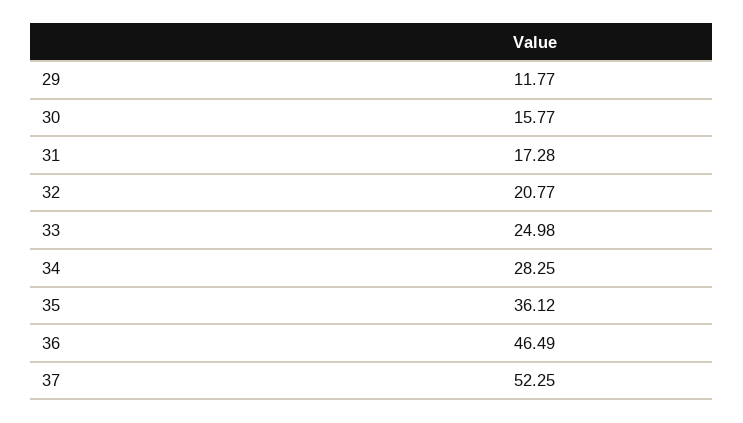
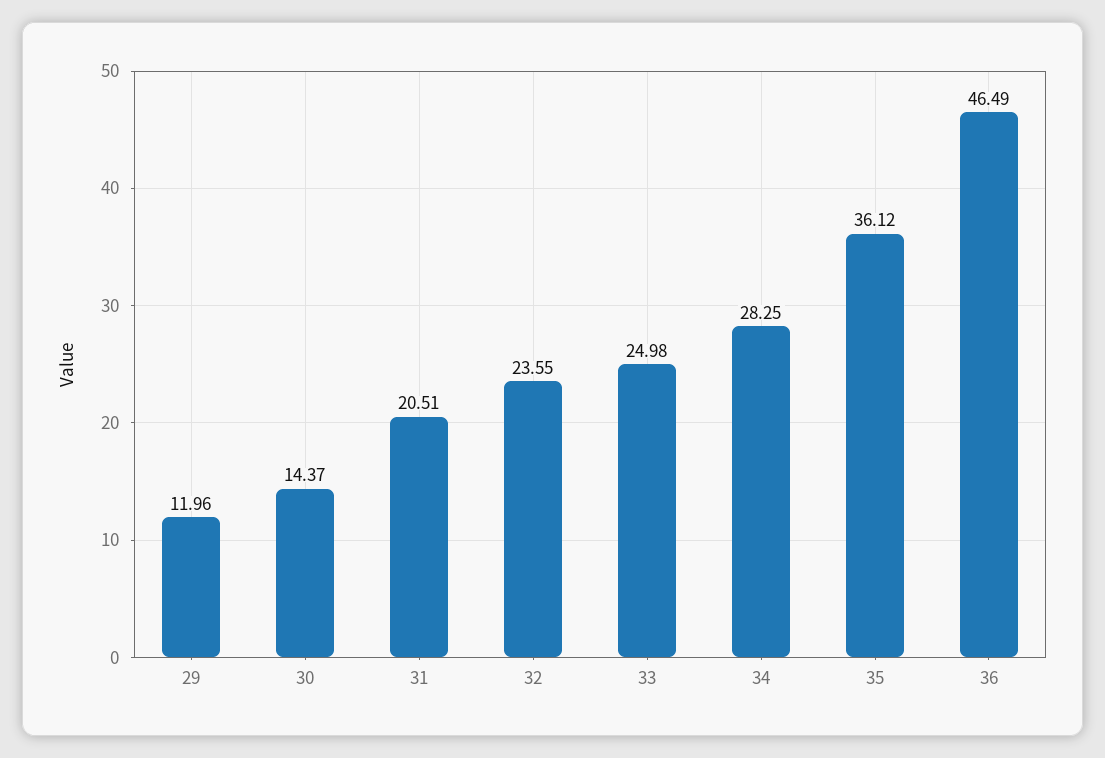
29: 11.77 -> 11.96
30: 15.77 -> 14.37
31: 17.28 -> 20.51
32: 20.77 -> 23.55
37: 52.25 -> none

